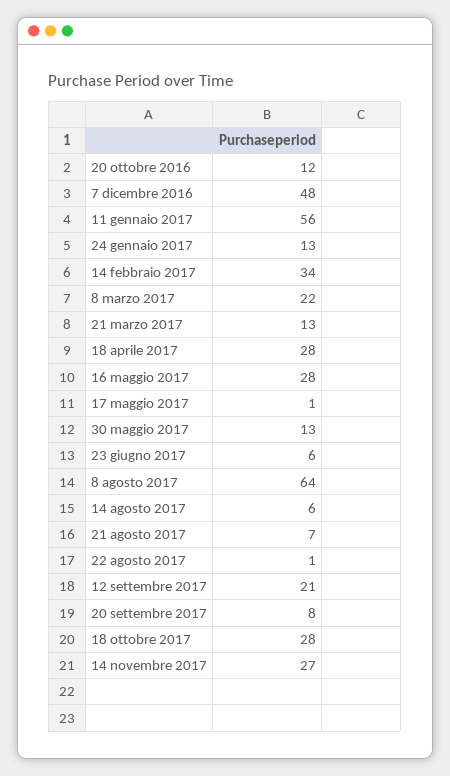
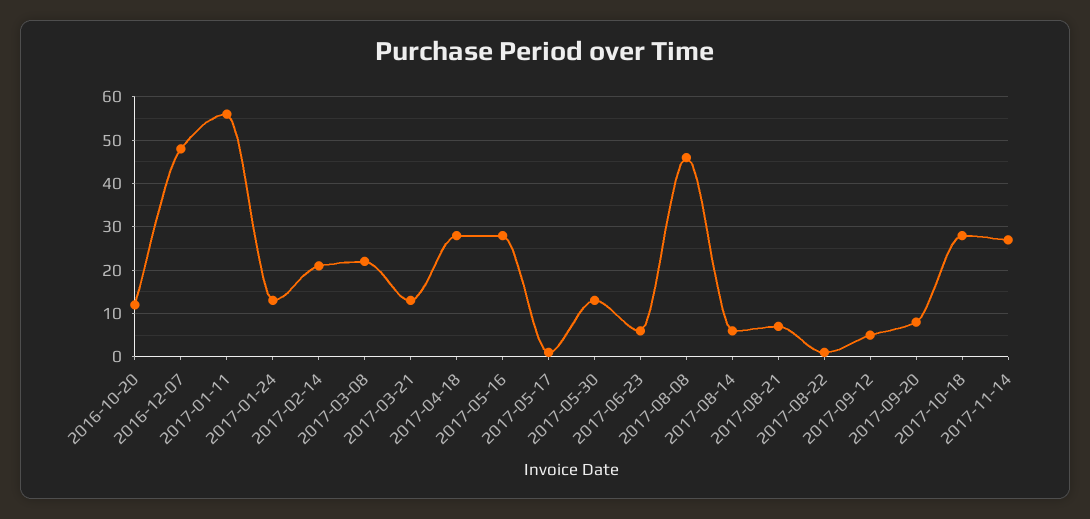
14 febbraio 2017: 34 -> 20
8 agosto 2017: 64 -> 45
12 settembre 2017: 21 -> 5

